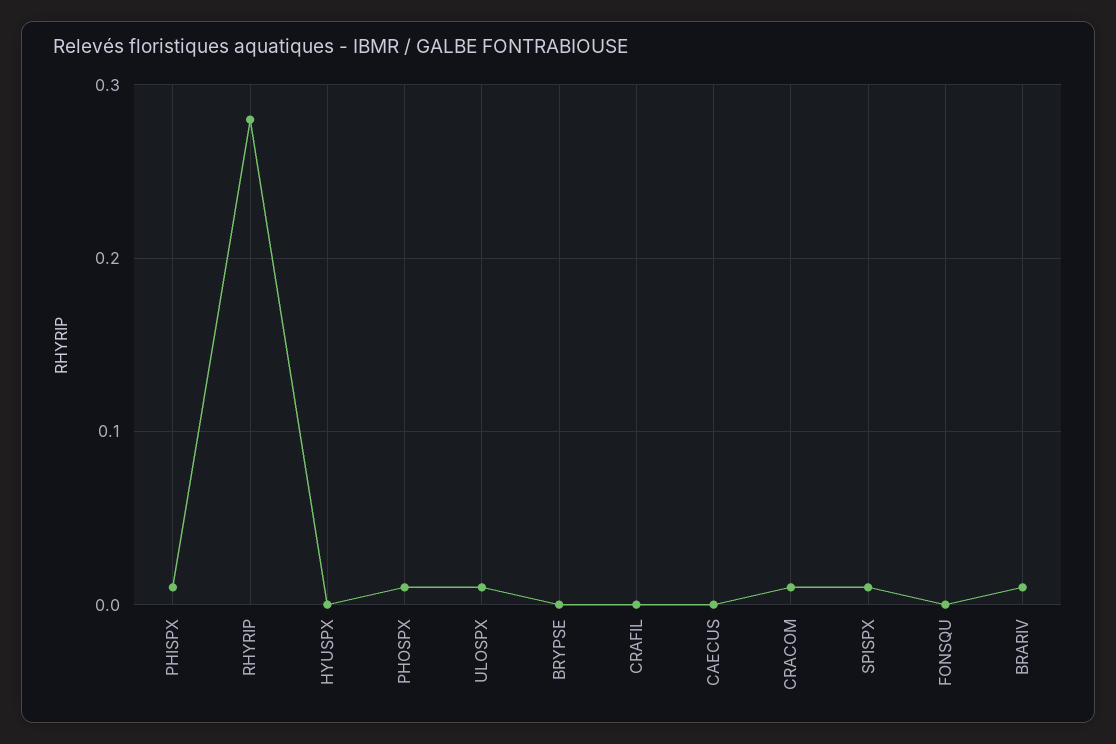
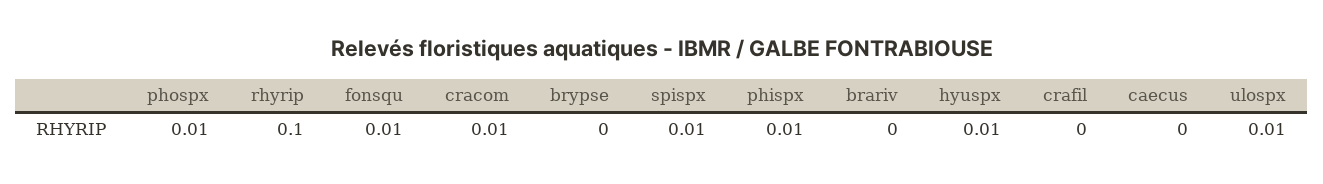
RHYRIP: 0.28 -> 0.1
HYUSPX: 0 -> 0.01
FONSQU: 0 -> 0.01
BRARIV: 0.01 -> 0

